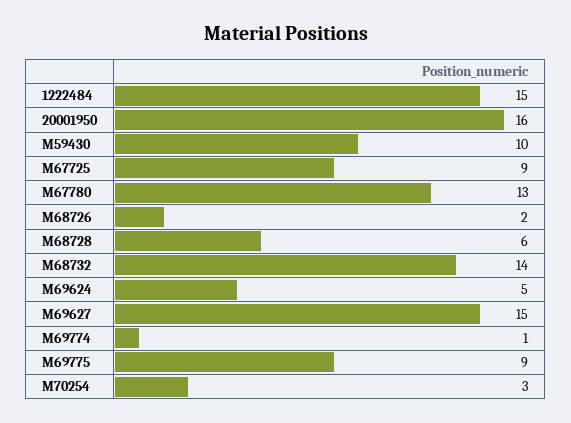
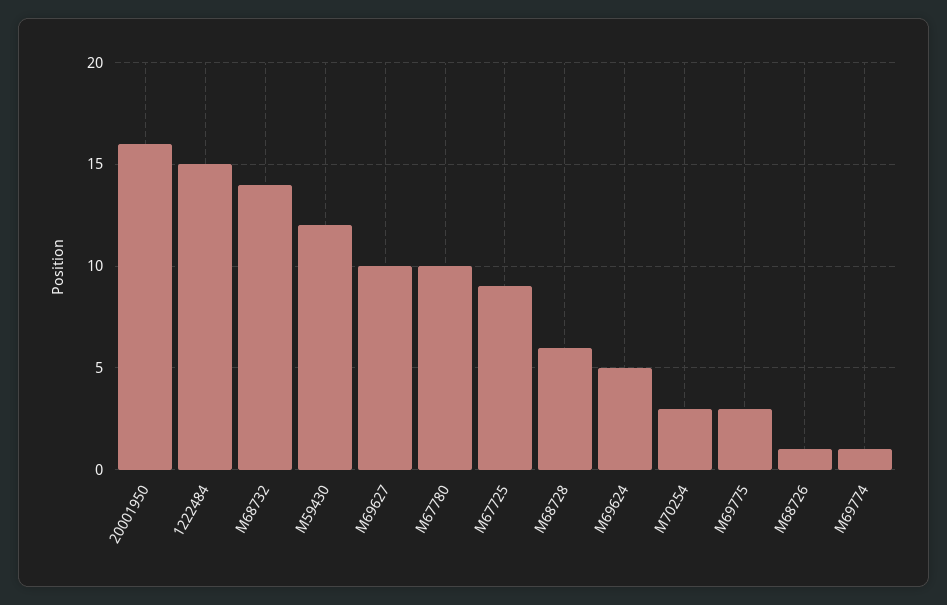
M59430: 10 -> 12
M67780: 13 -> 10
M68726: 2 -> 1
M69627: 15 -> 10
M69775: 9 -> 3

